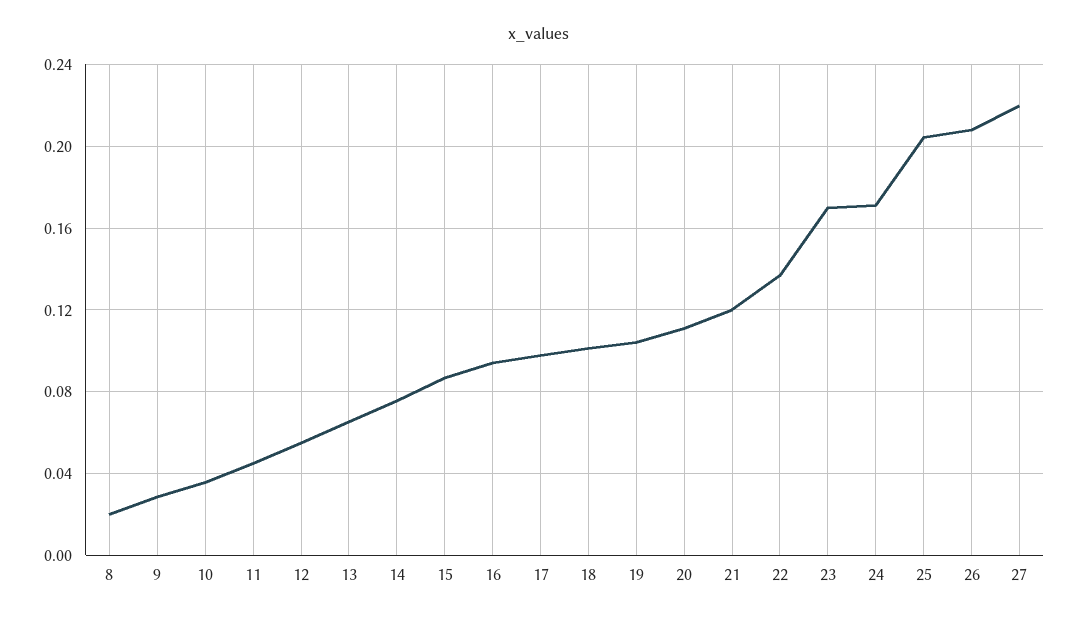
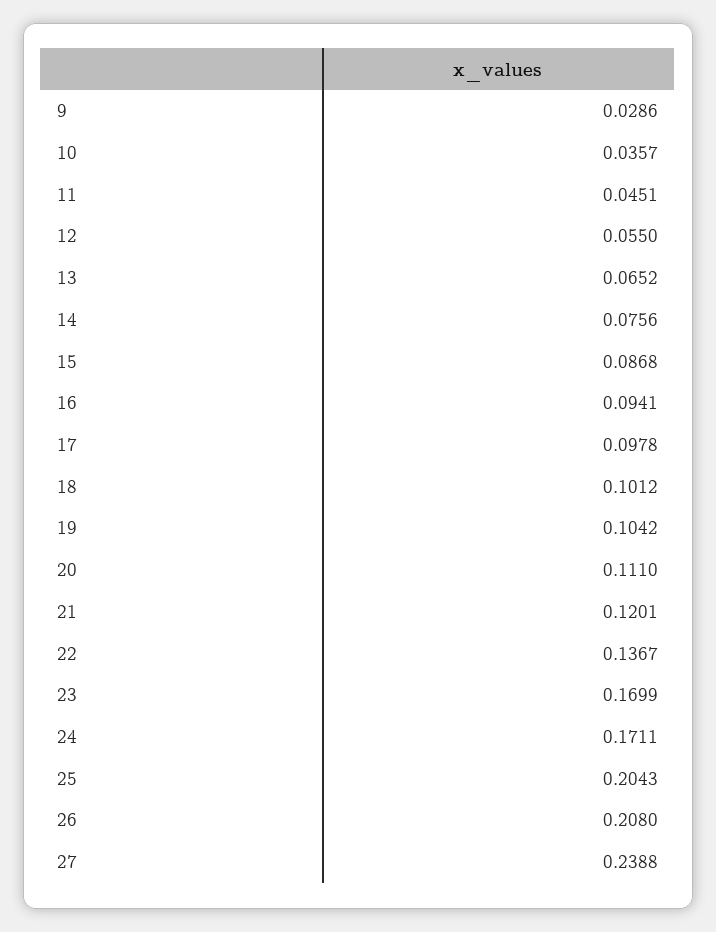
8: 0.02 -> none
27: 0.22 -> 0.2388

